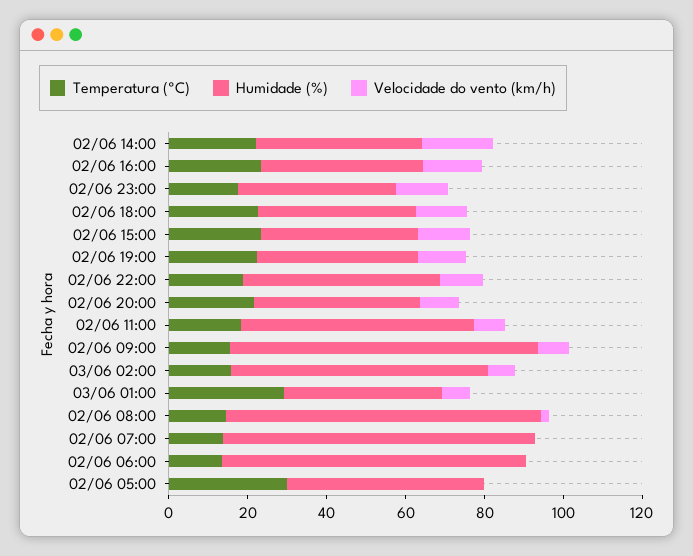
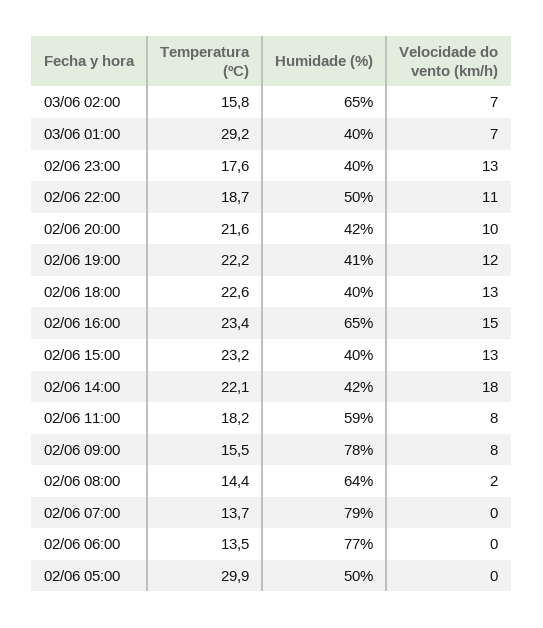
Humidade (%), 02/06 16:00: 40 -> 65
Humidade (%), 02/06 08:00: 80 -> 64

